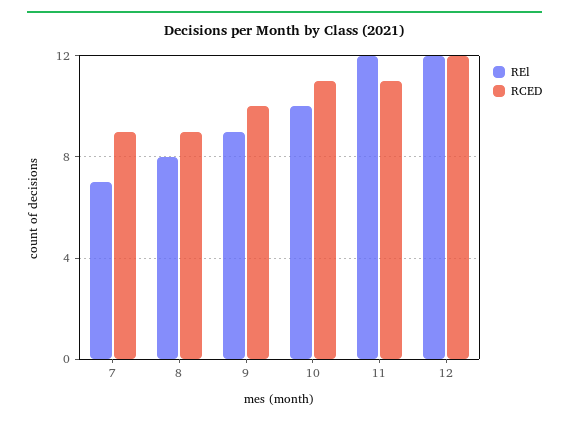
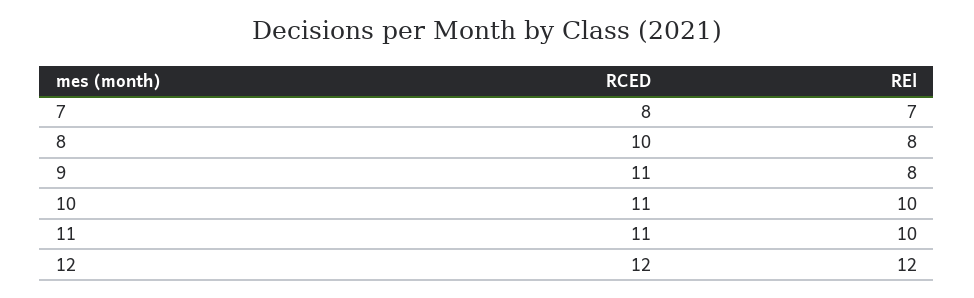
RCED, 7: 9 -> 8
RCED, 8: 9 -> 10
REl, 9: 9 -> 8
RCED, 9: 10 -> 11
REl, 11: 12 -> 10

